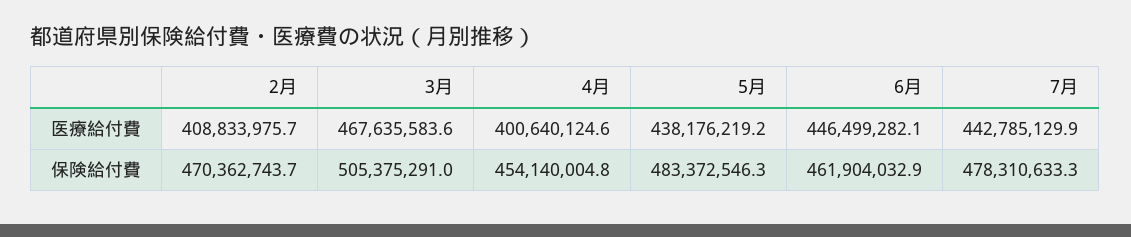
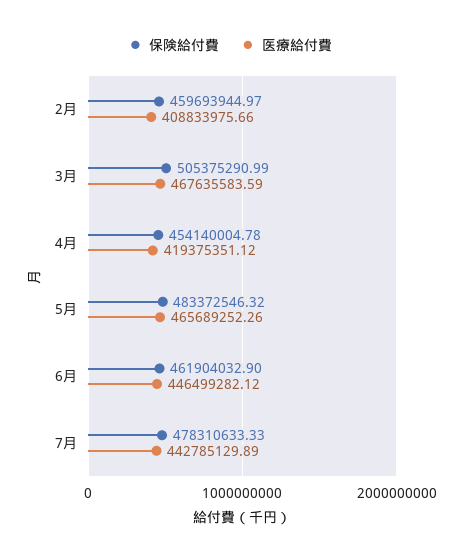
医療給付費, 4月: 400640124.6 -> 419375351.12
医療給付費, 5月: 438176219.2 -> 465689252.26
保険給付費, 2月: 470362743.7 -> 459693944.97

